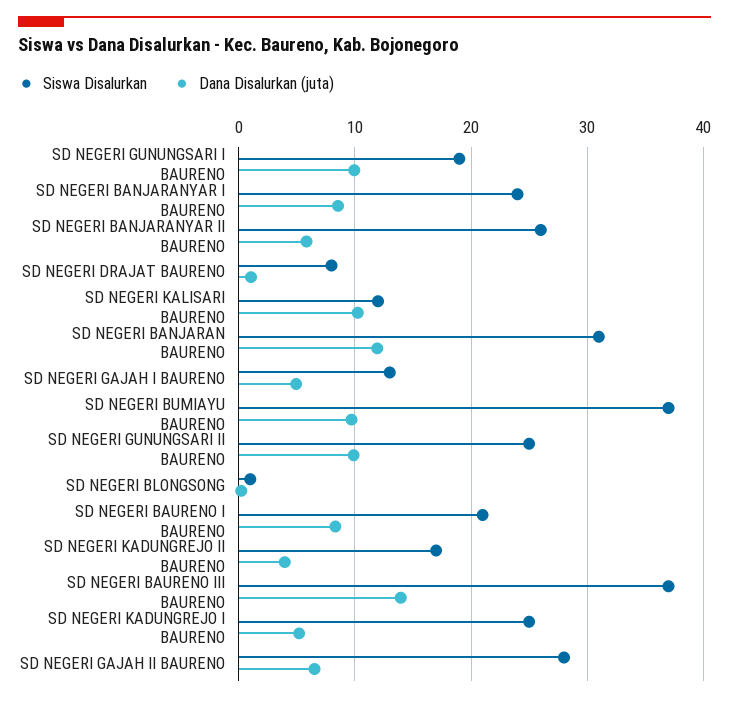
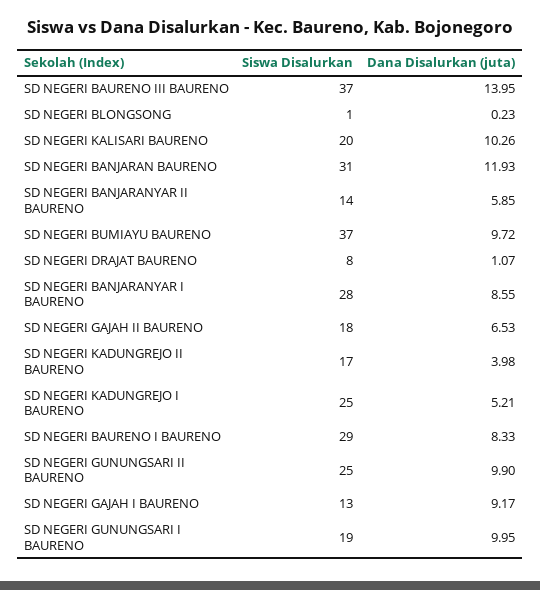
Siswa Disalurkan, SD NEGERI BANJARANYAR I BAURENO: 24 -> 28
Siswa Disalurkan, SD NEGERI BANJARANYAR II BAURENO: 26 -> 14
Siswa Disalurkan, SD NEGERI KALISARI BAURENO: 12 -> 20
Dana Disalurkan (juta), SD NEGERI GAJAH I BAURENO: 5 -> 9.17
Siswa Disalurkan, SD NEGERI BAURENO I BAURENO: 21 -> 29
Siswa Disalurkan, SD NEGERI GAJAH II BAURENO: 28 -> 18

